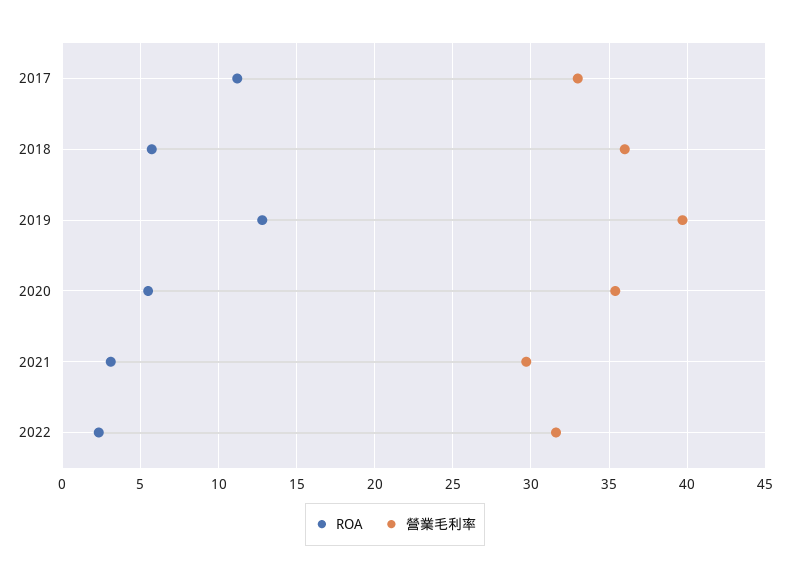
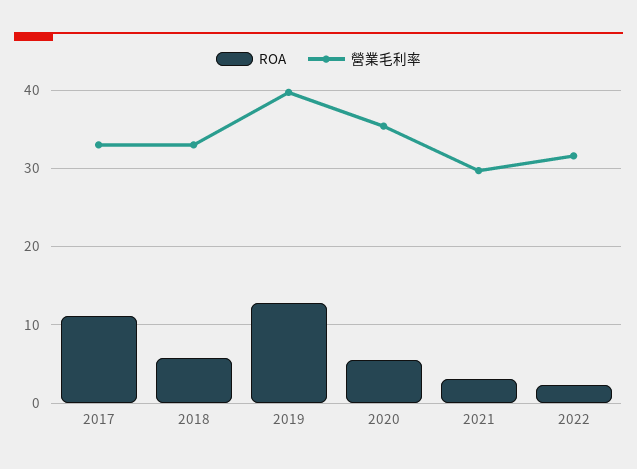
營業毛利率, 2018: 36 -> 33

